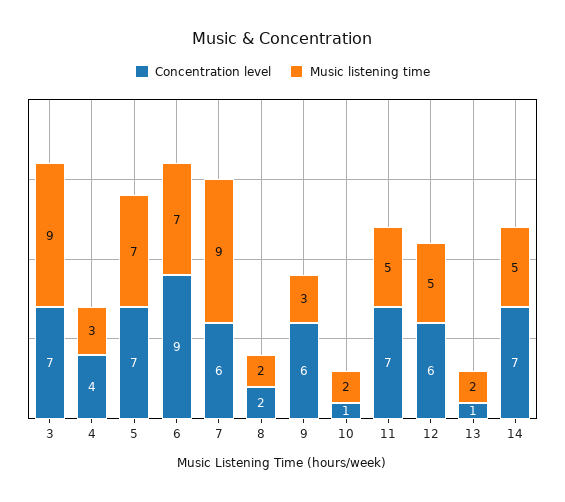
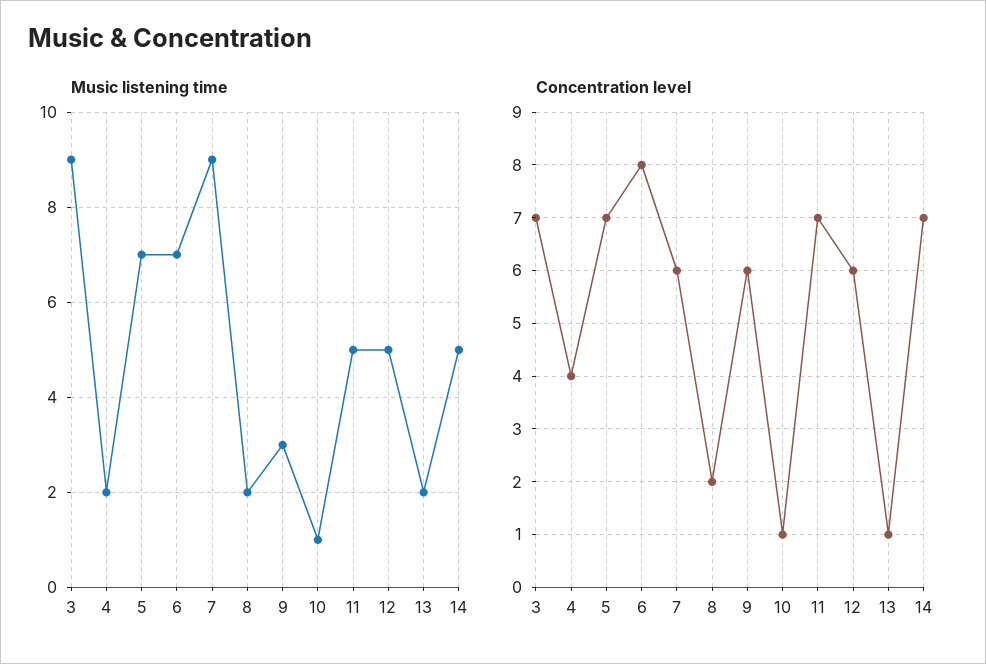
Music listening time, 4: 3 -> 2
Concentration level, 6: 9 -> 8
Music listening time, 10: 2 -> 1

